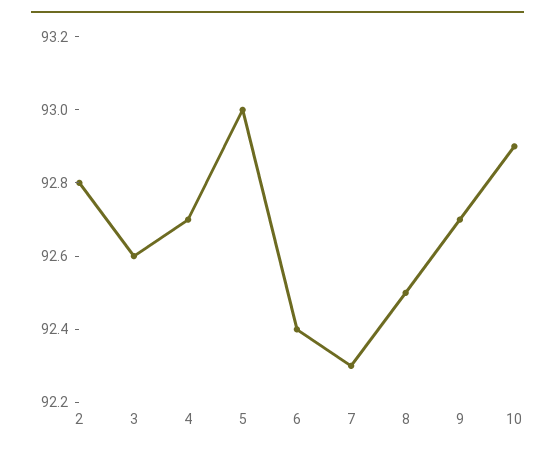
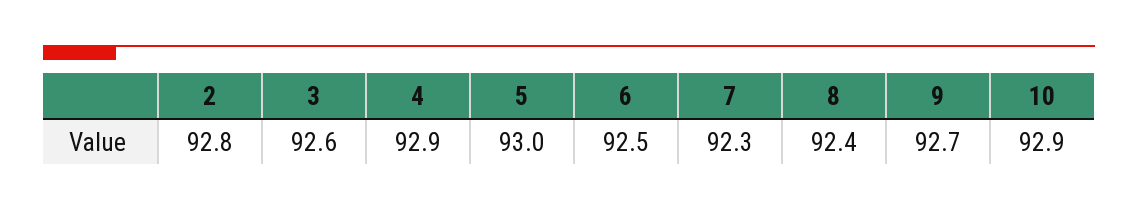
4: 92.7 -> 92.9
6: 92.4 -> 92.5
8: 92.5 -> 92.4

